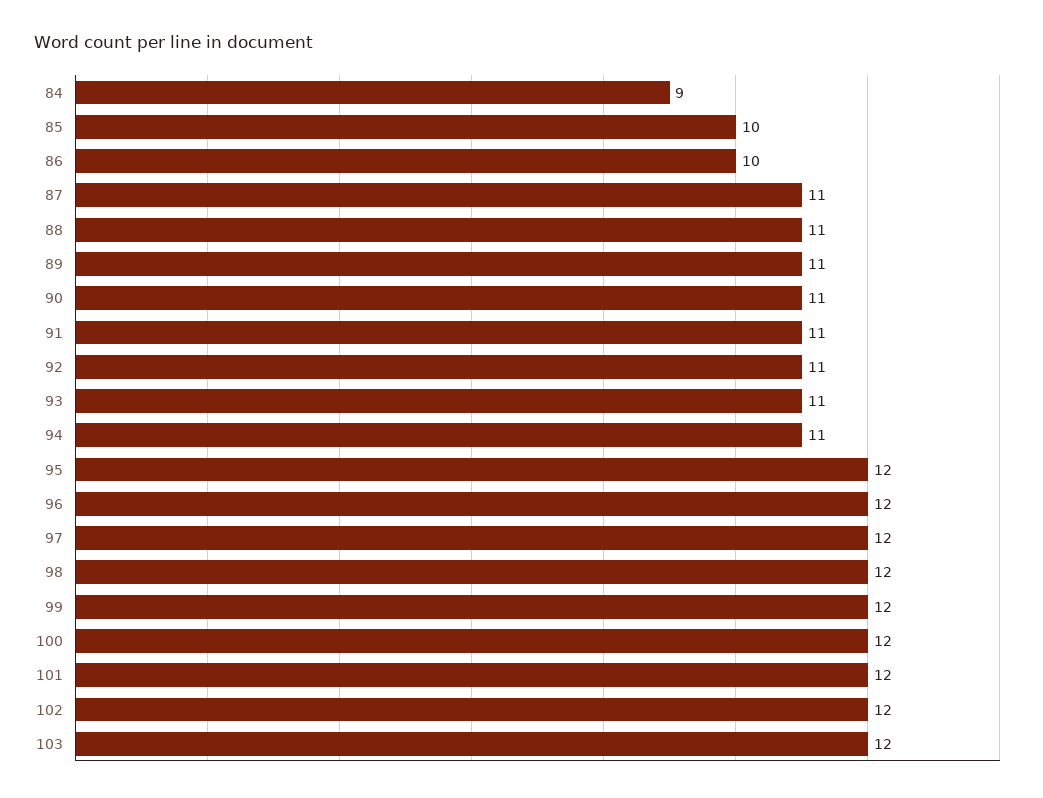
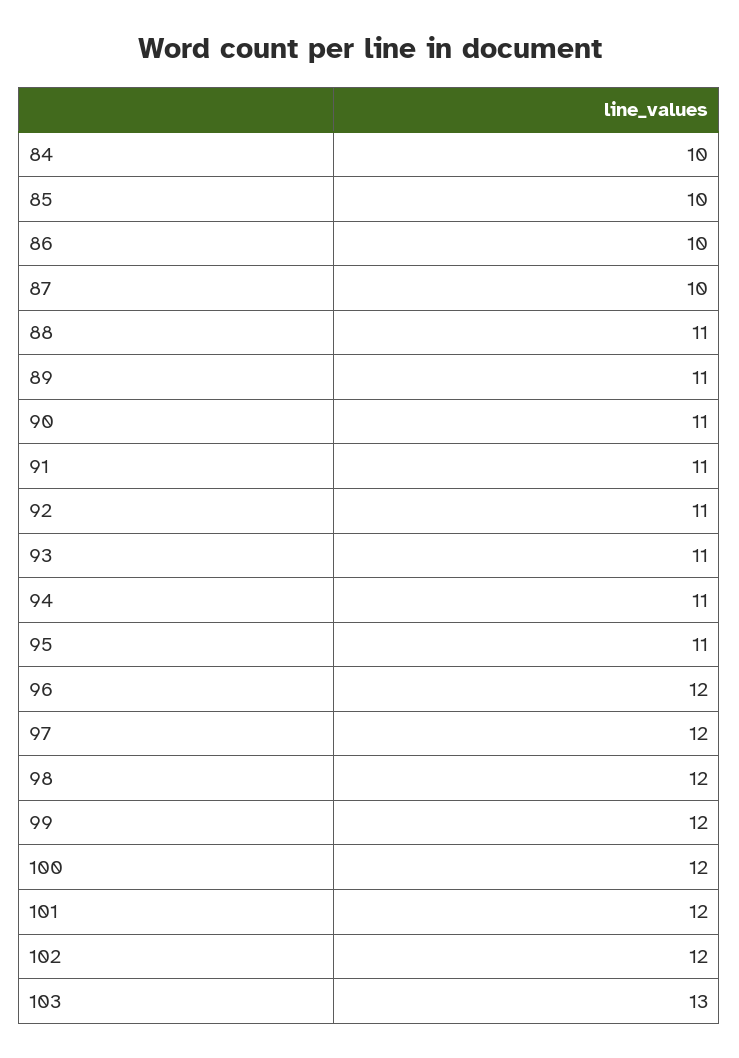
84: 9 -> 10
87: 11 -> 10
95: 12 -> 11
103: 12 -> 13

